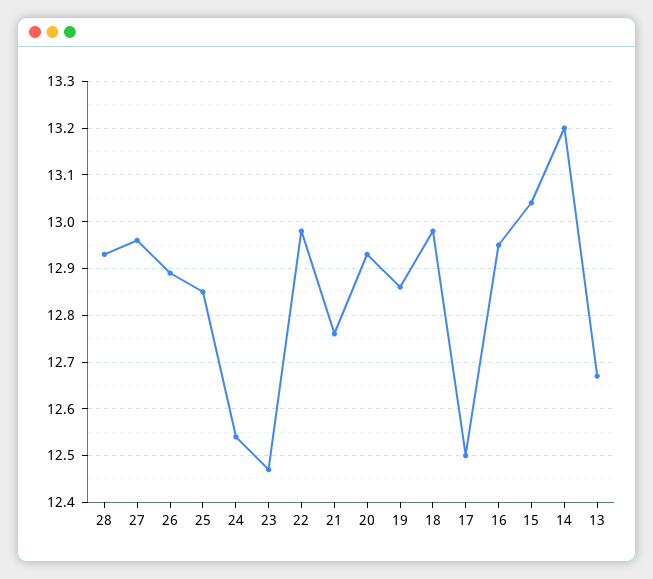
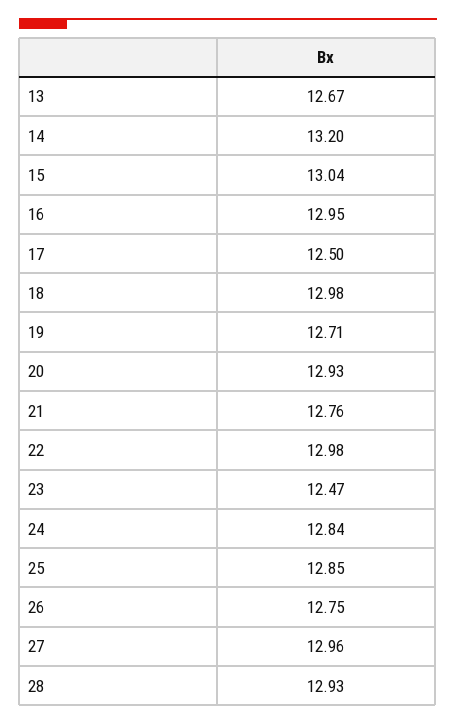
26: 12.9 -> 12.75
24: 12.55 -> 12.84
19: 12.85 -> 12.71

